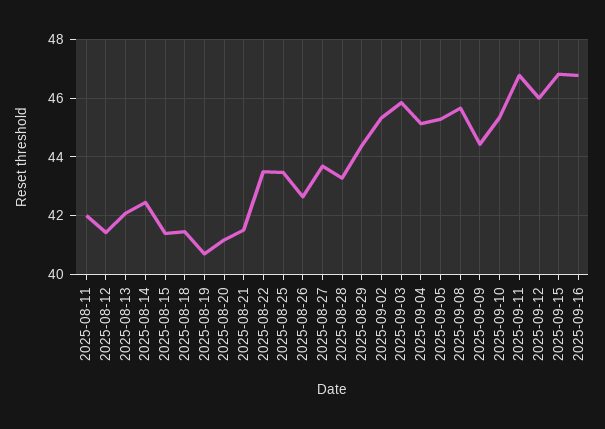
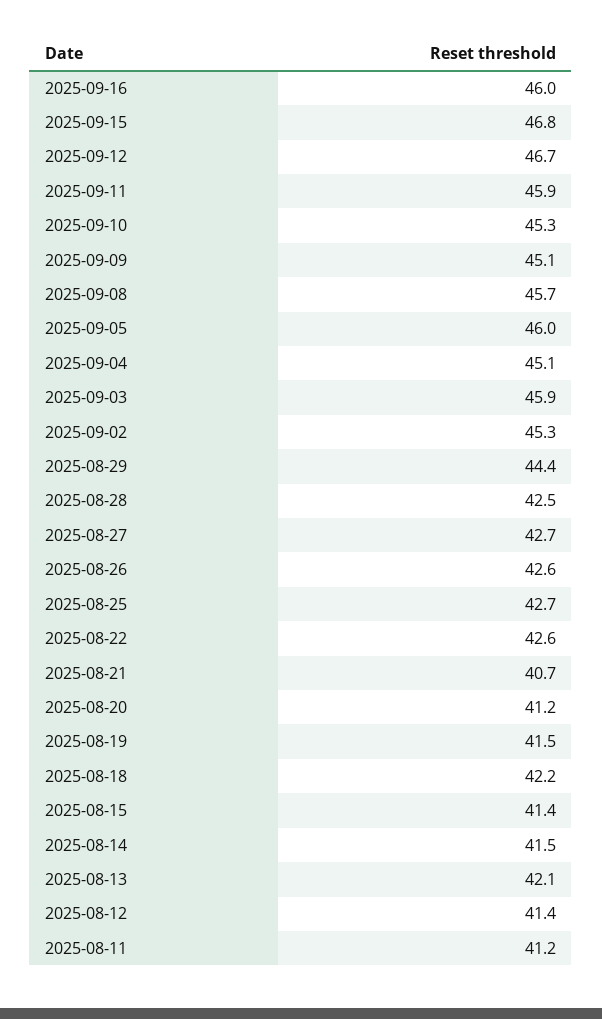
2025-08-11: 42 -> 41.2
2025-08-14: 42.5 -> 41.5
2025-08-18: 41.5 -> 42.2
2025-08-19: 40.75 -> 41.5
2025-08-21: 41.5 -> 40.7
2025-08-22: 43.5 -> 42.6
2025-08-25: 43.5 -> 42.7
2025-08-27: 43.75 -> 42.7
2025-08-28: 43.25 -> 42.5
2025-09-05: 45.25 -> 46
2025-09-09: 44.5 -> 45.1
2025-09-11: 46.75 -> 45.9
2025-09-12: 46 -> 46.7
2025-09-16: 46.75 -> 46

